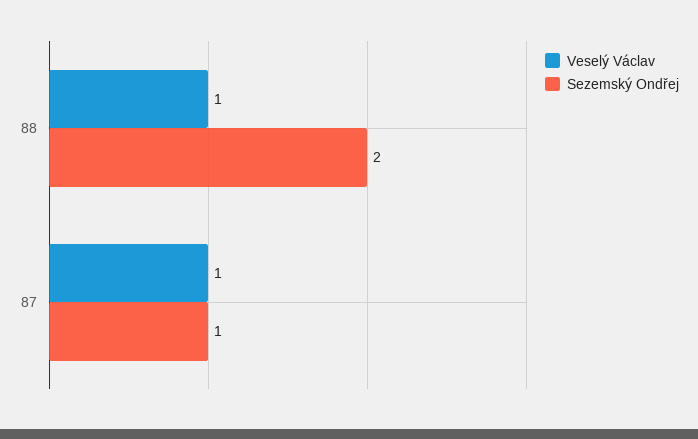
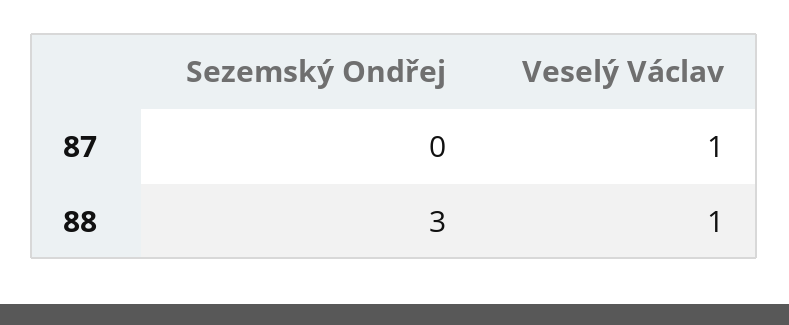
Sezemský Ondřej, 88: 2 -> 3
Sezemský Ondřej, 87: 1 -> 0

